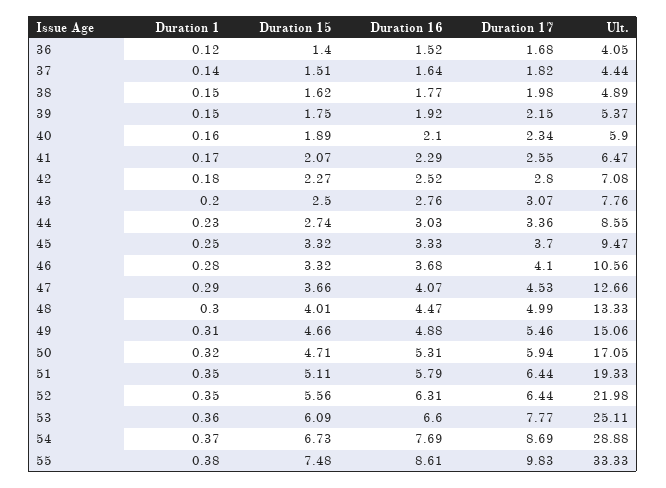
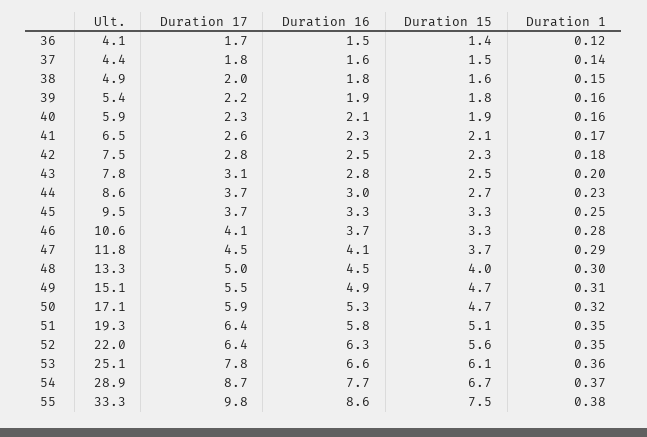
Duration 1, 39: 0.15 -> 0.16
Ult., 42: 7.08 -> 7.5
Duration 17, 44: 3.36 -> 3.7
Ult., 47: 12.66 -> 11.8

